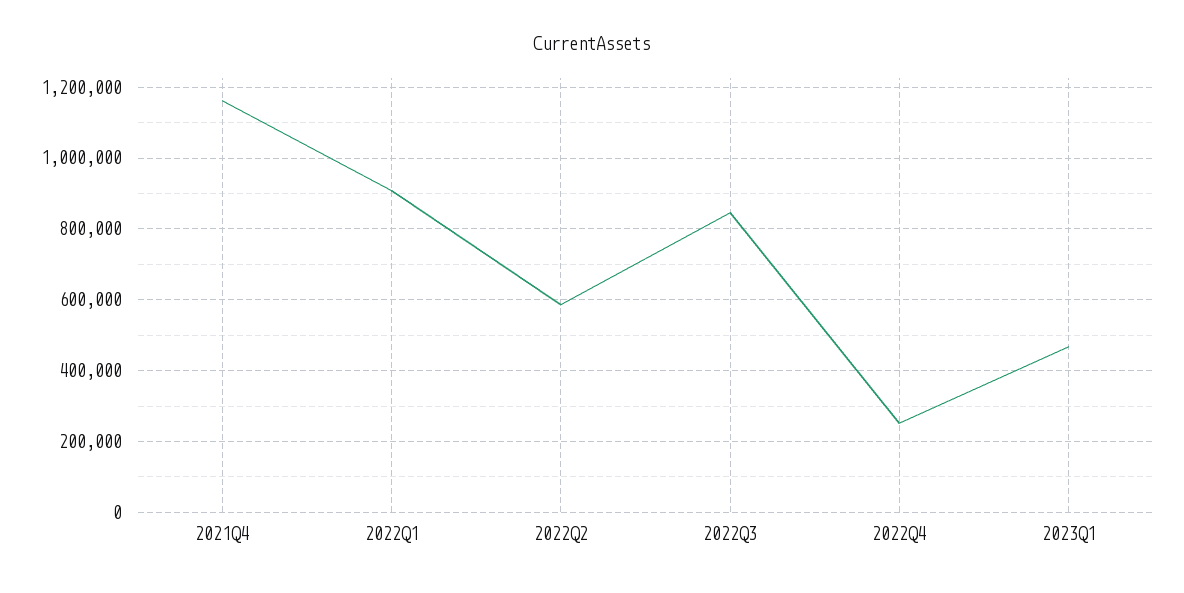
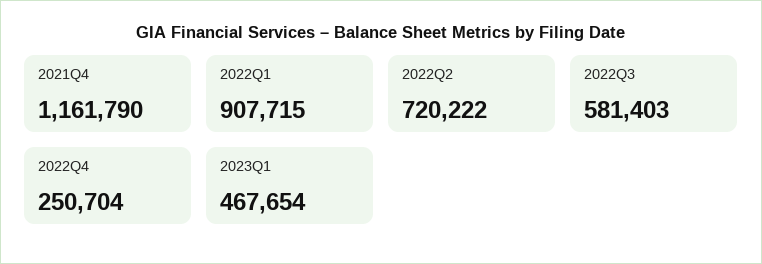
2022Q2: 580000 -> 720222
2022Q3: 840000 -> 581403

